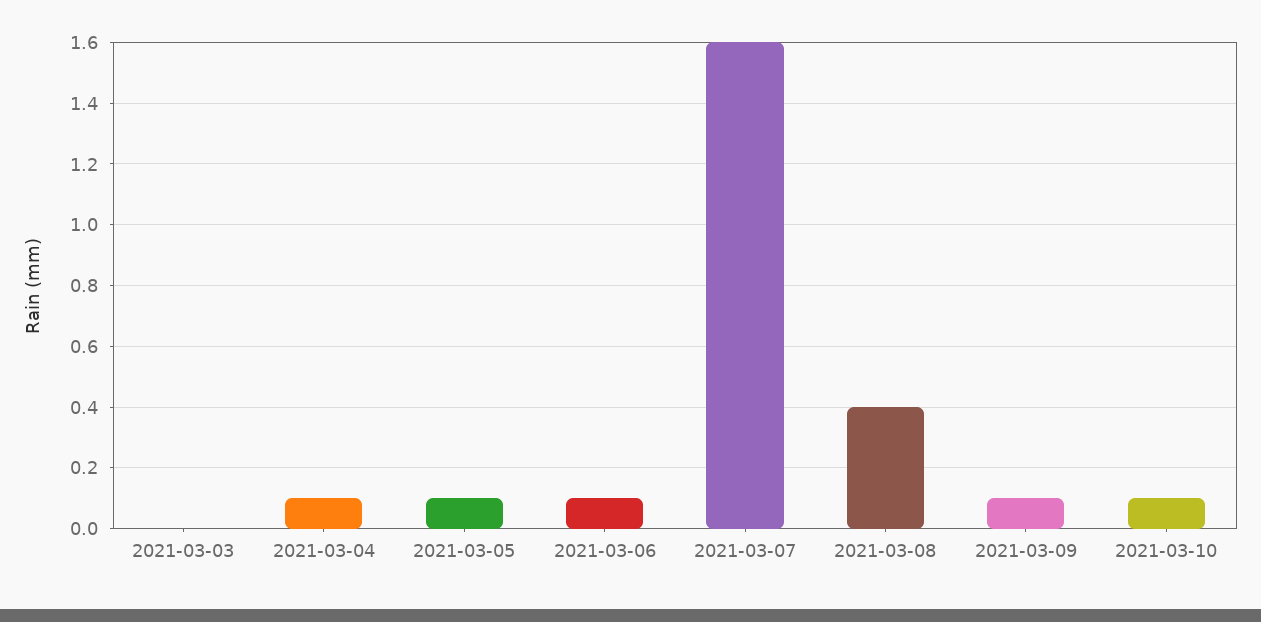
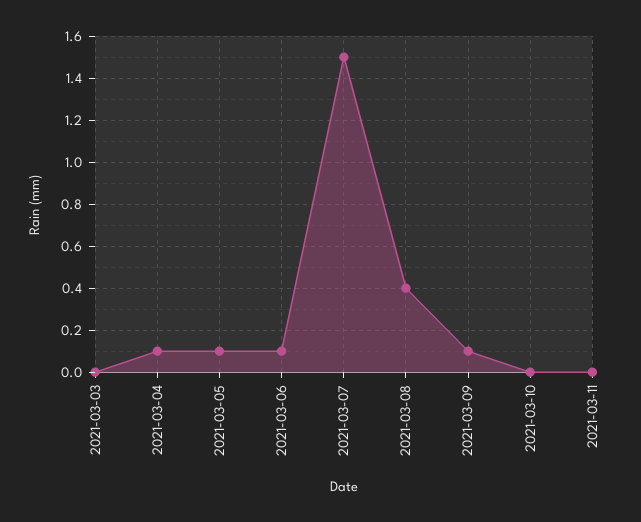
2021-03-07: 1.6 -> 1.5
2021-03-10: 0.1 -> 0
2021-03-11: none -> 0

